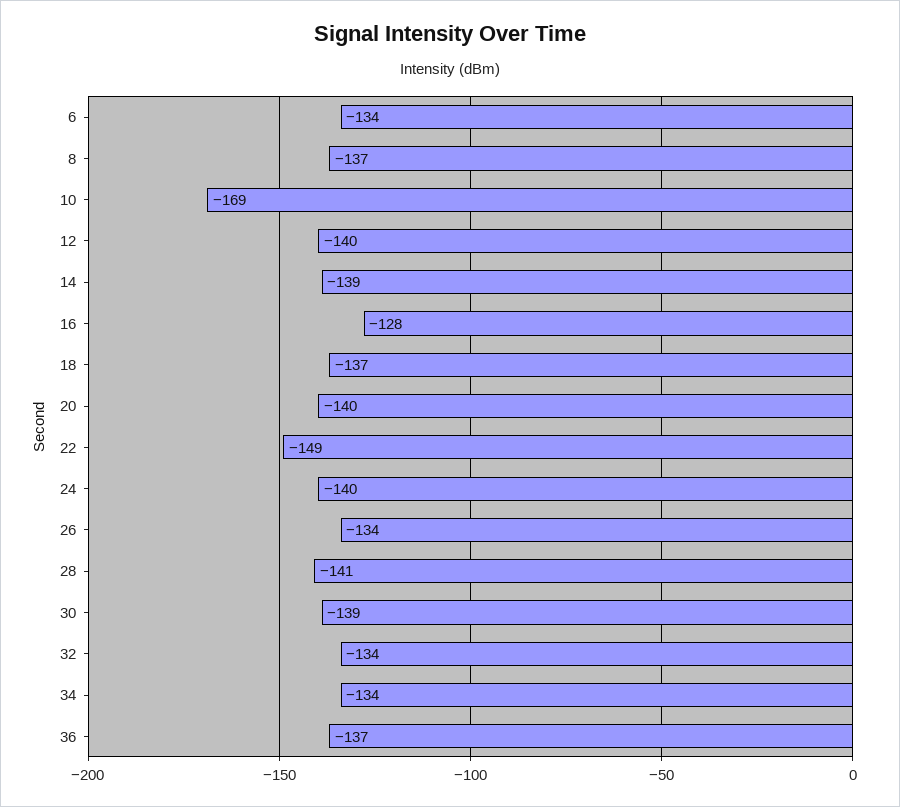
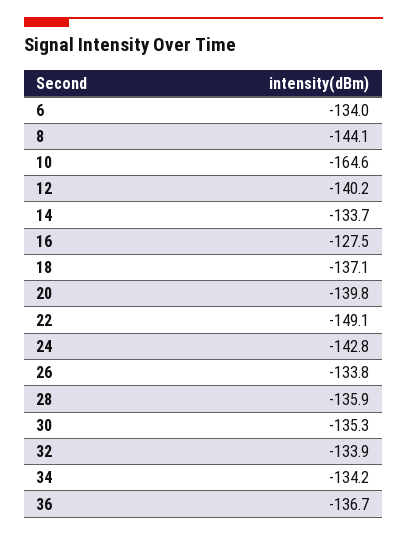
8: -137 -> -144.1
10: -169 -> -164.6
14: -139 -> -133.7
24: -140 -> -142.8
28: -141 -> -135.9
30: -139 -> -135.3

